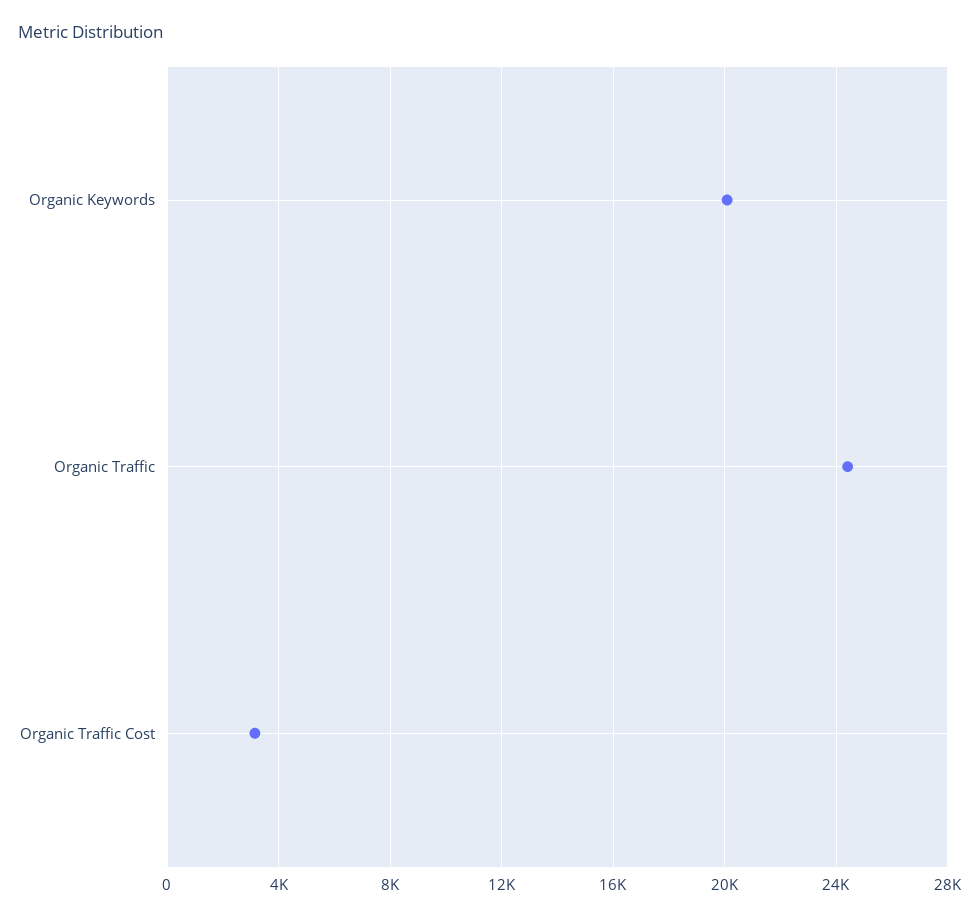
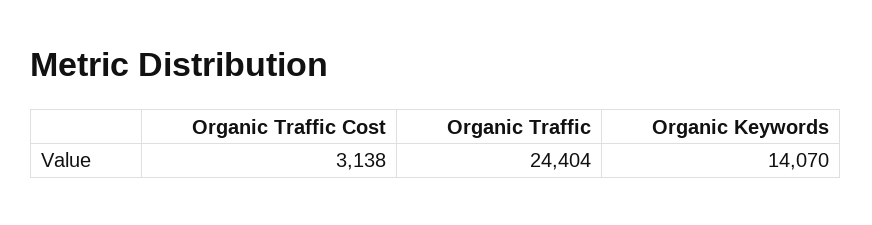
Organic Keywords: 20000 -> 14070

